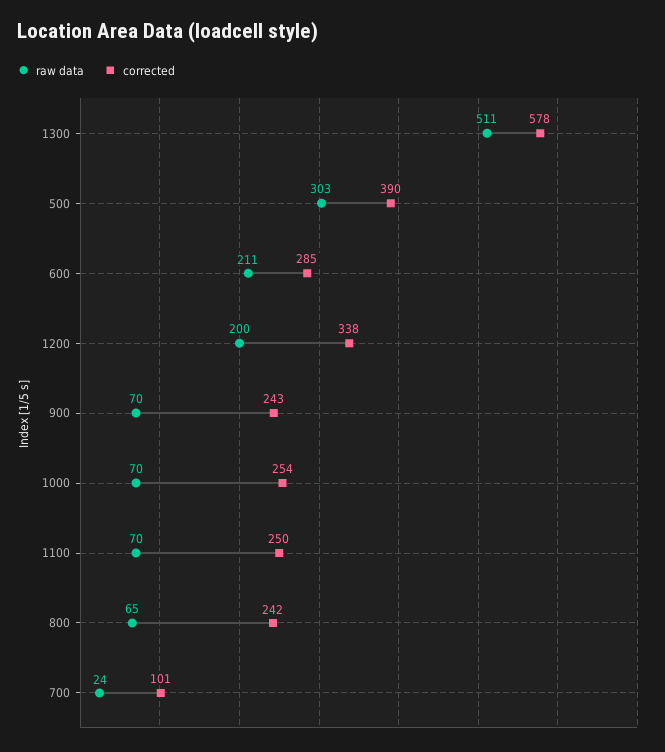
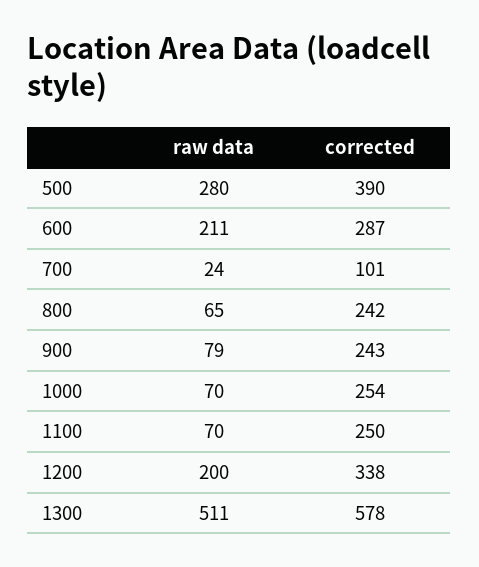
raw data, 500: 303 -> 280
corrected, 600: 285 -> 287
raw data, 900: 70 -> 79

